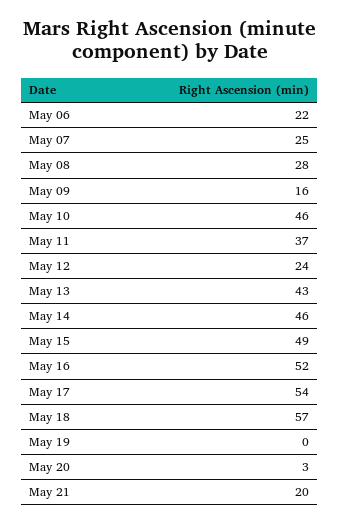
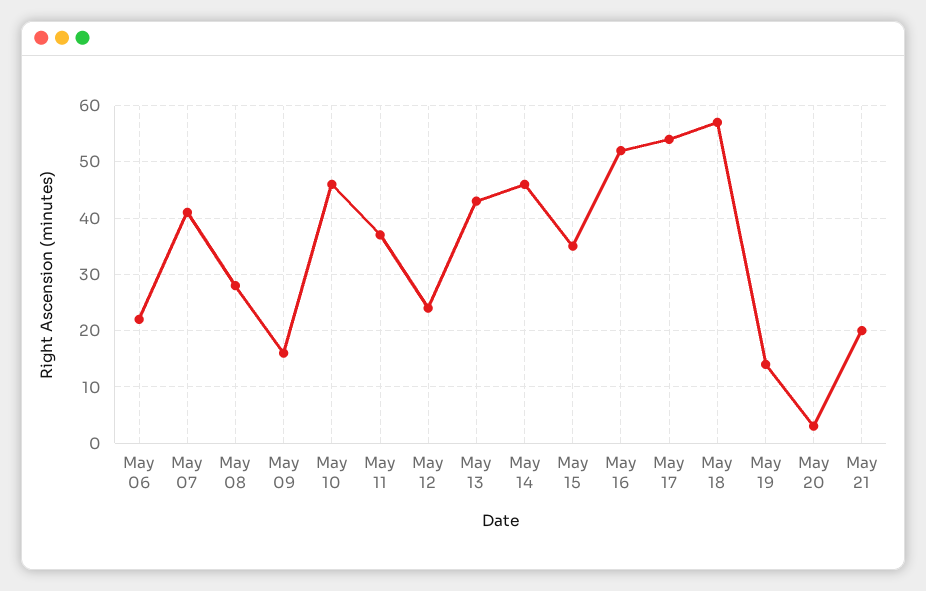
May 07: 25 -> 40
May 15: 49 -> 35
May 19: 0 -> 15

